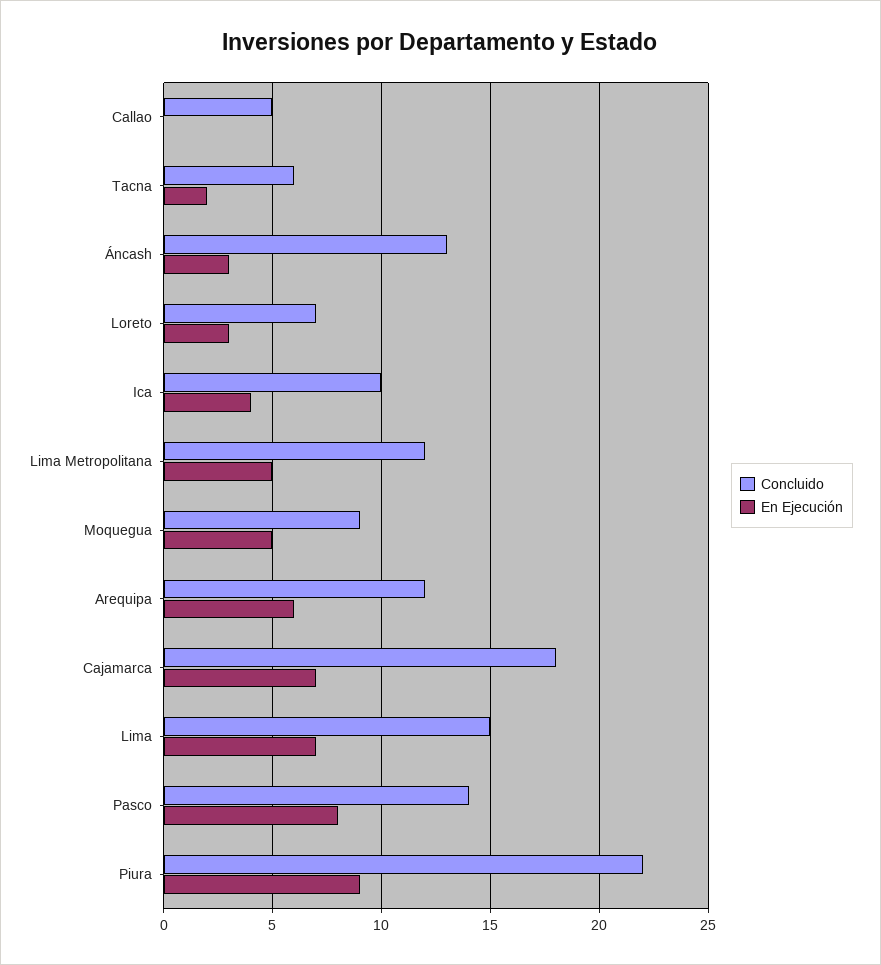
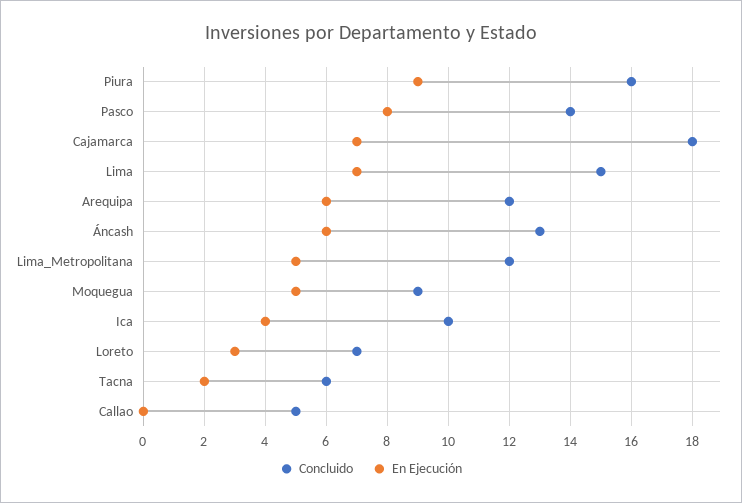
En Ejecución, Áncash: 3 -> 6
Concluido, Piura: 22 -> 16

